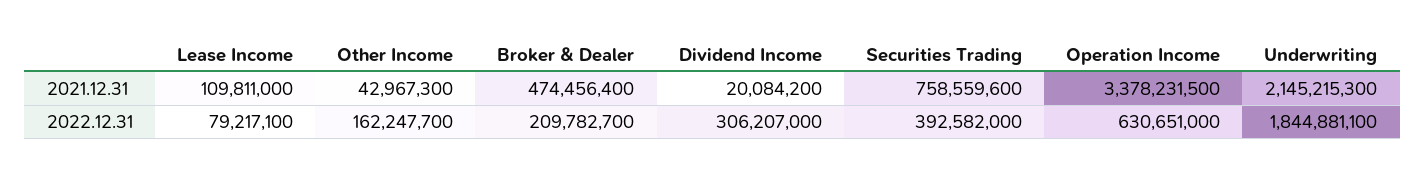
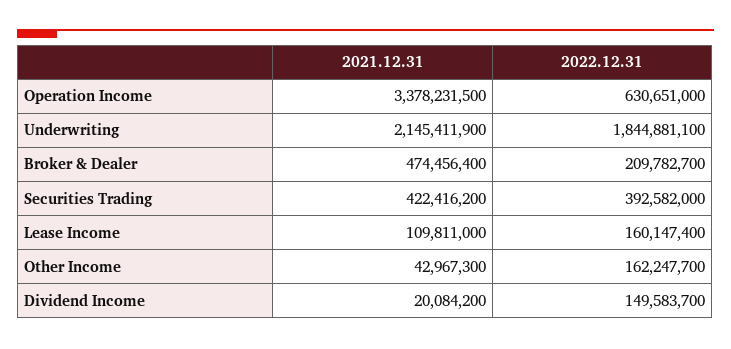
Securities Trading, 2021.12.31: 758559600 -> 422416200
Underwriting, 2021.12.31: 2145215300 -> 2145411900
Lease Income, 2022.12.31: 79217100 -> 160147400
Dividend Income, 2022.12.31: 306207000 -> 149583700

